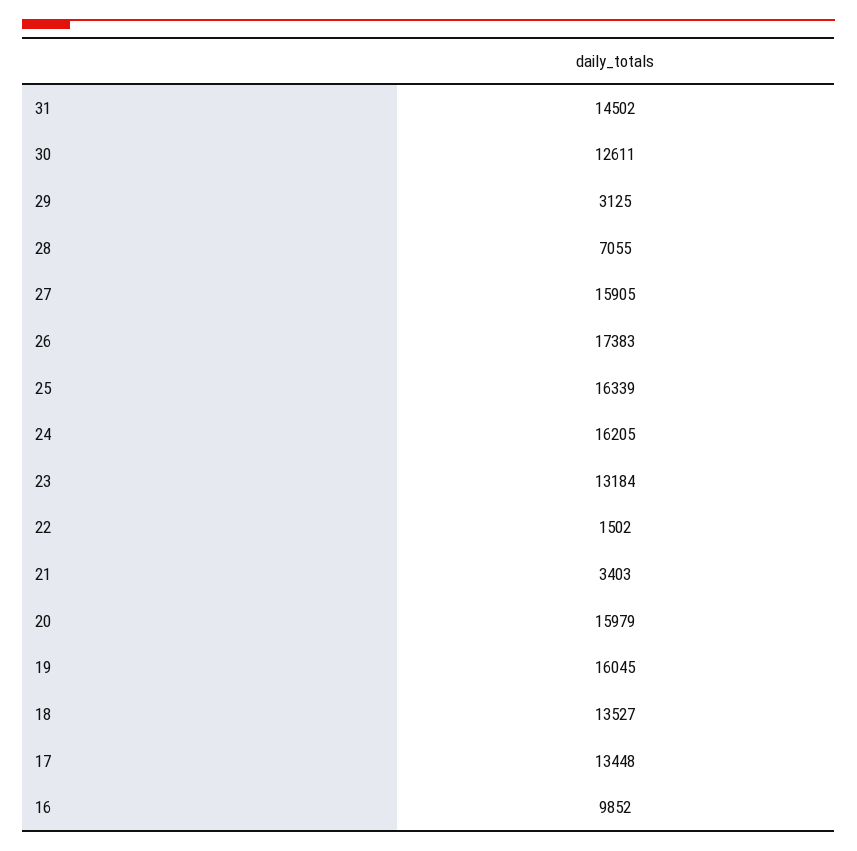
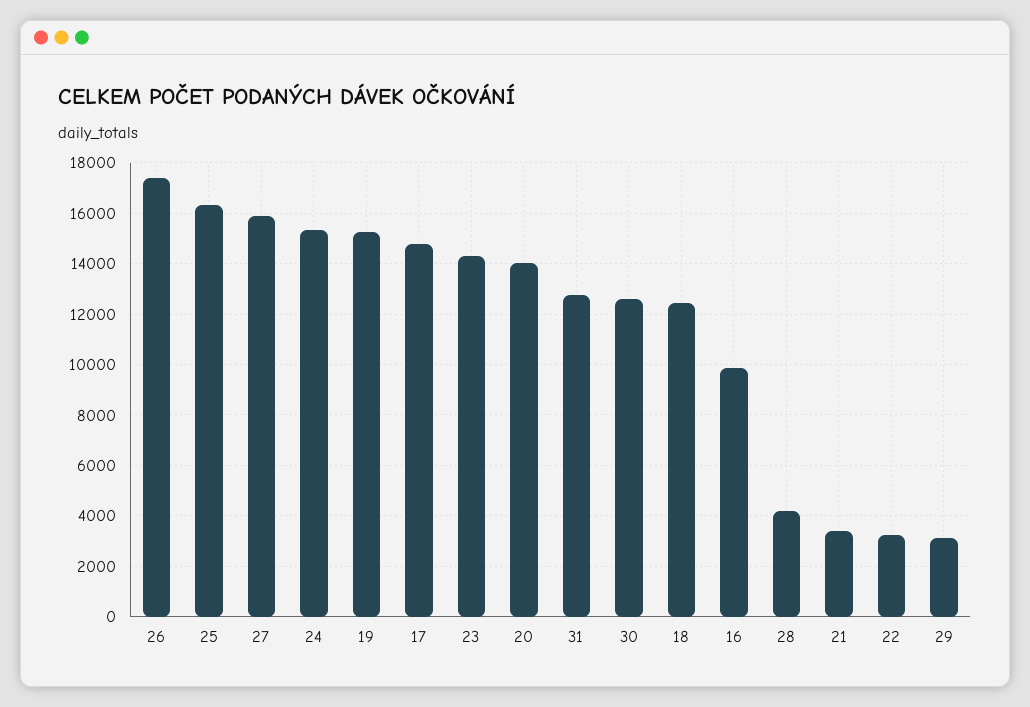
31: 14502 -> 12750
28: 7055 -> 4250
24: 16205 -> 15250
23: 13184 -> 14250
22: 1502 -> 3250
20: 15979 -> 14000
19: 16045 -> 15250
18: 13527 -> 12500
17: 13448 -> 14750

